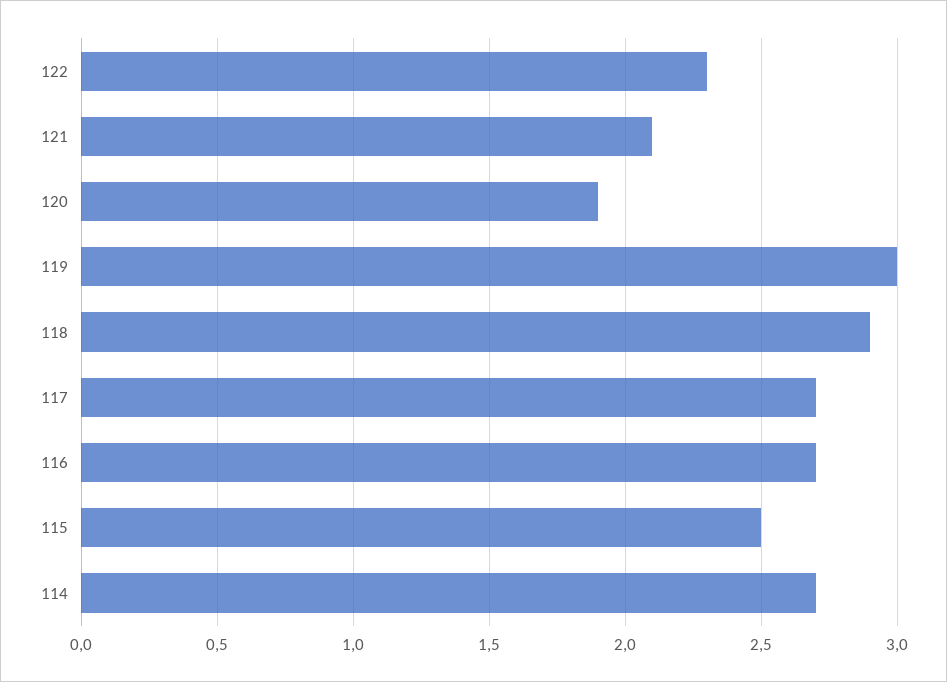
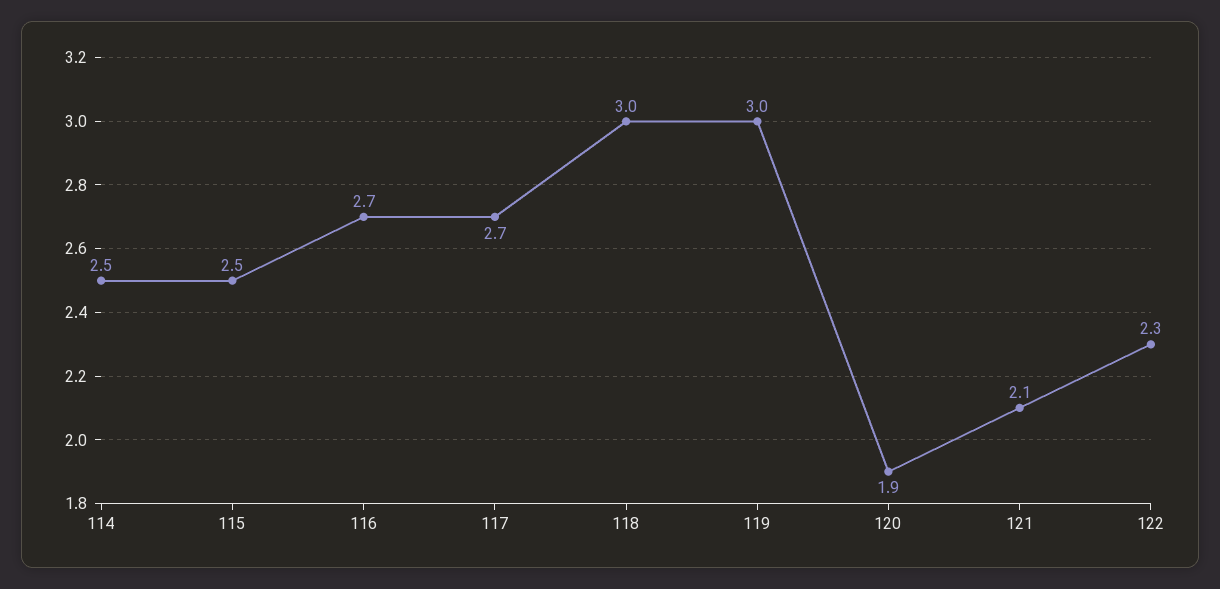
118: 2.9 -> 3
114: 2.7 -> 2.5

